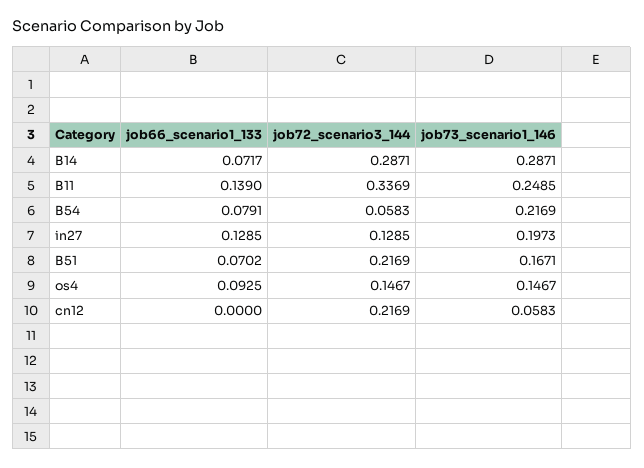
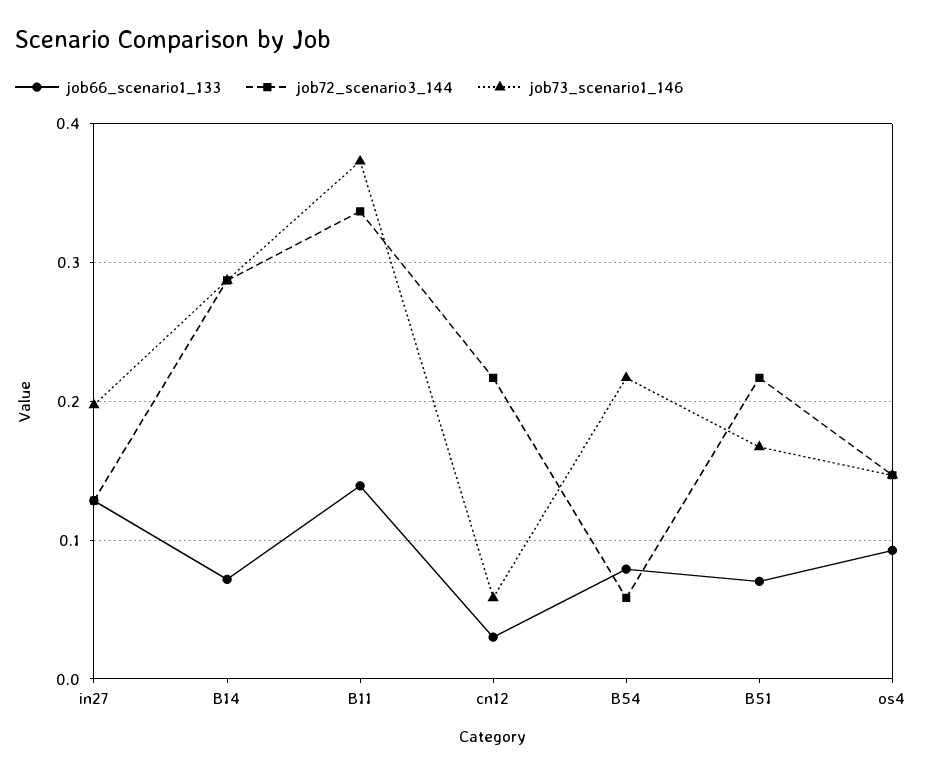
job73_scenario1_146, B11: 0.2485 -> 0.37
job66_scenario1_133, cn12: 0 -> 0.03

